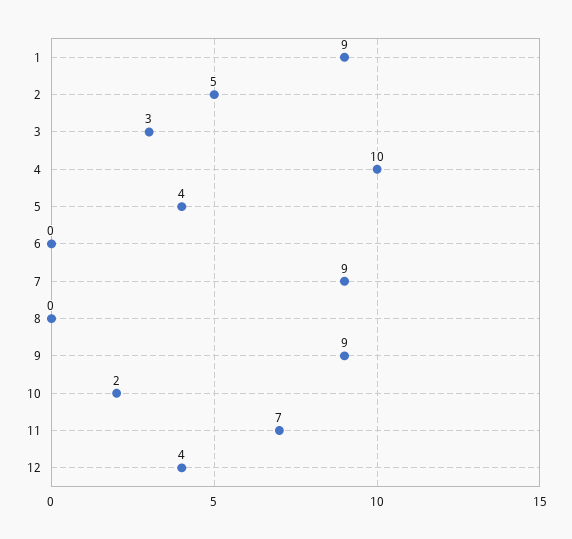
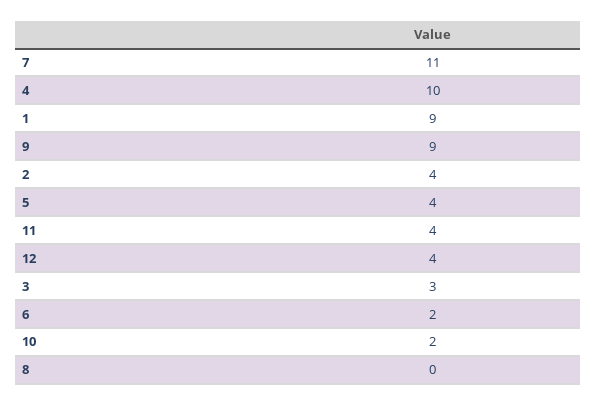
2: 5 -> 4
6: 0 -> 2
7: 9 -> 11
11: 7 -> 4

